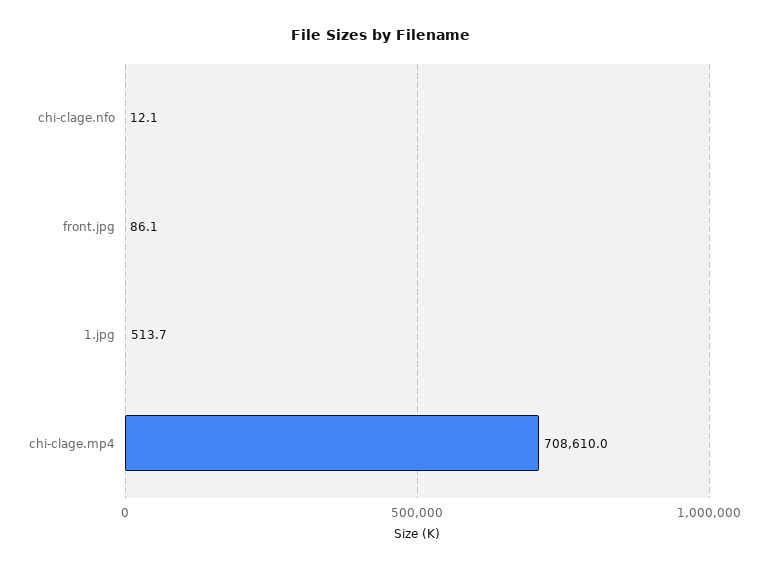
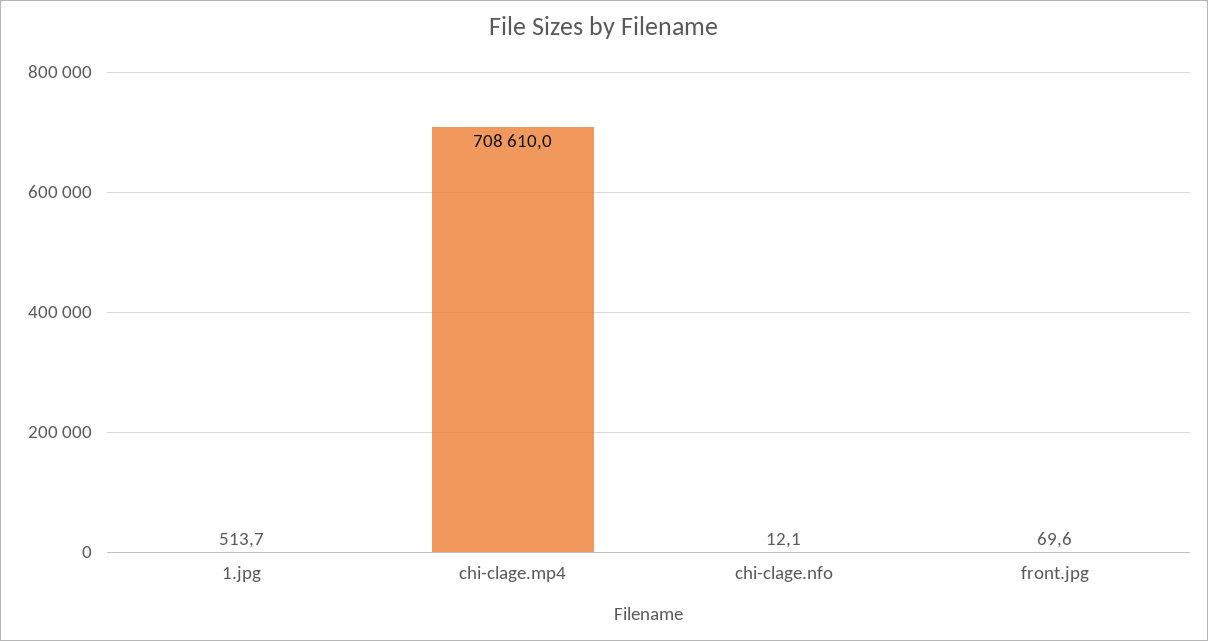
front.jpg: 86.1 -> 69.6

